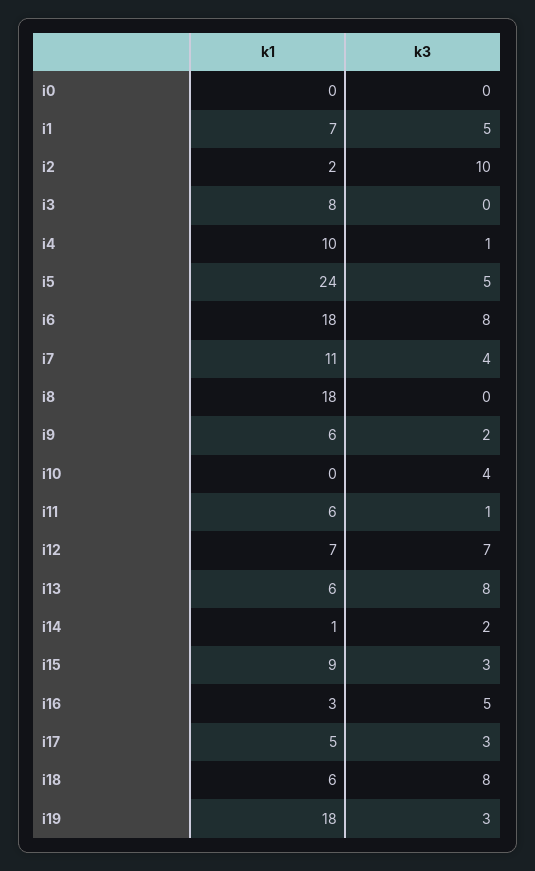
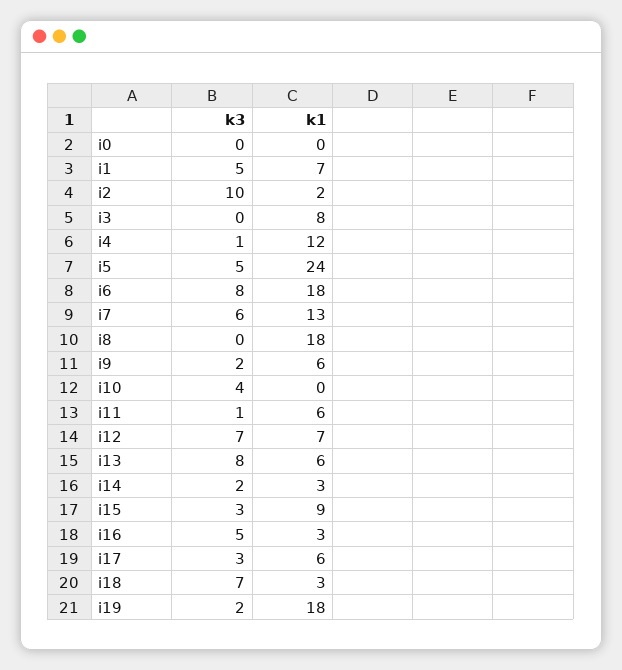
k1, i4: 10 -> 12
k1, i7: 11 -> 13
k3, i7: 4 -> 6
k1, i14: 1 -> 3
k1, i17: 5 -> 6
k1, i18: 6 -> 3
k3, i18: 8 -> 7
k3, i19: 3 -> 2

